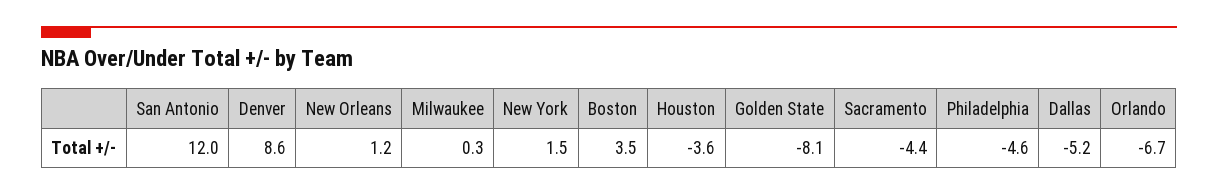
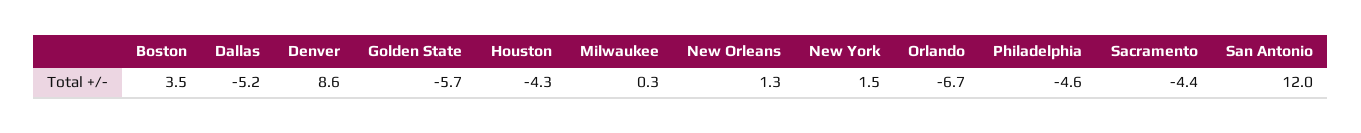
New Orleans: 1.2 -> 1.3
Houston: -3.6 -> -4.3
Golden State: -8.1 -> -5.7

